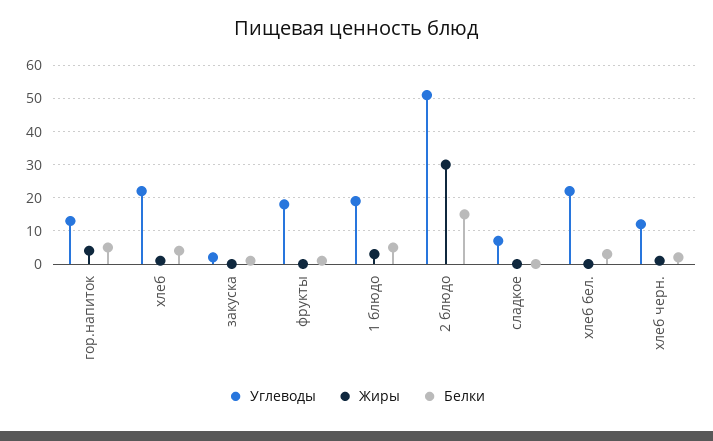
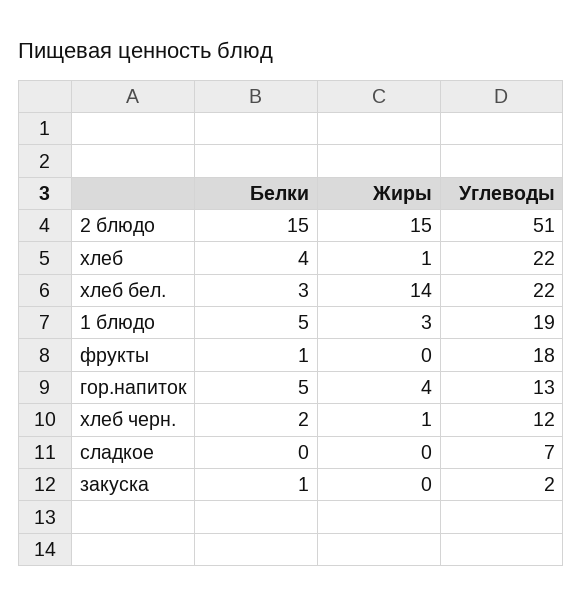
Жиры, 2 блюдо: 30 -> 15
Жиры, хлеб бел.: 0 -> 14

